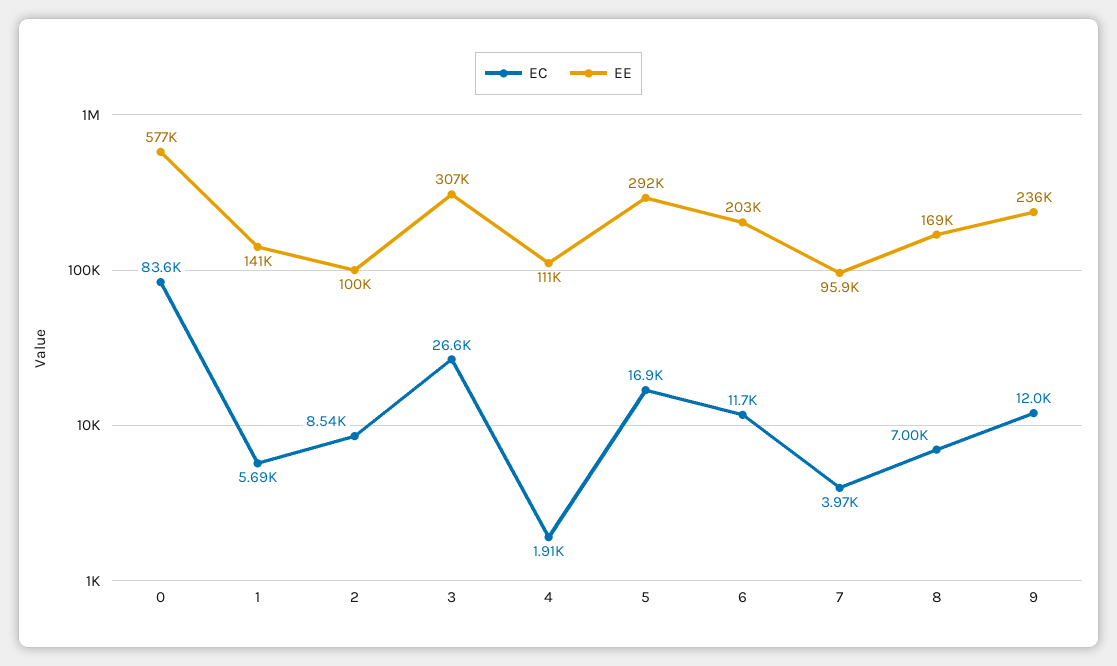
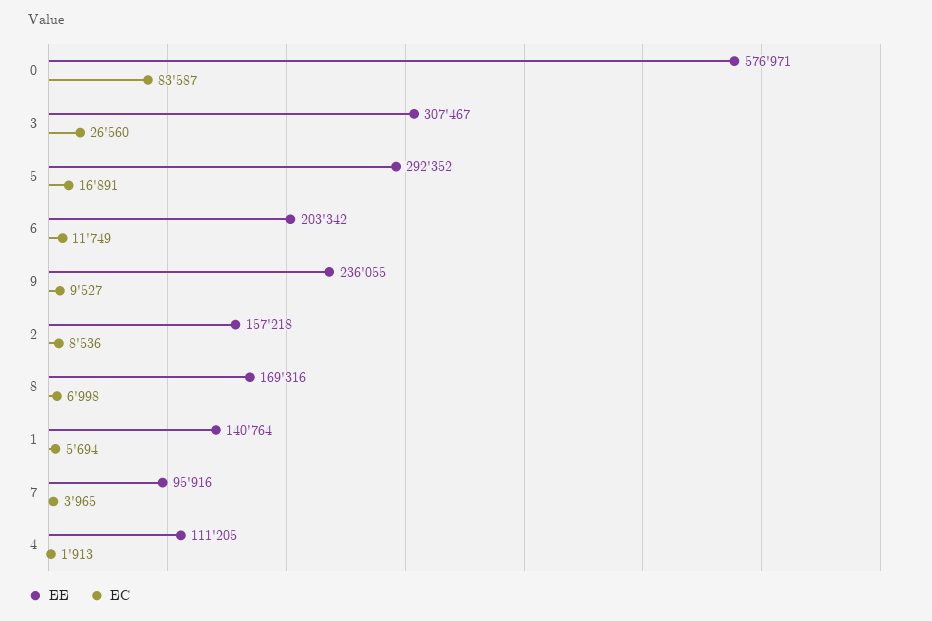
EE, 2: 100000 -> 157218
EC, 9: 12000 -> 9527

